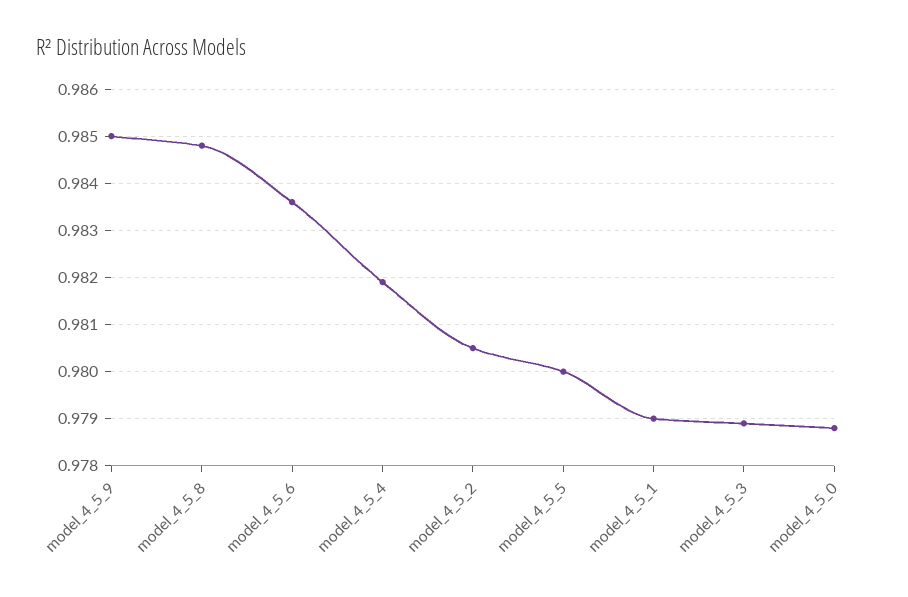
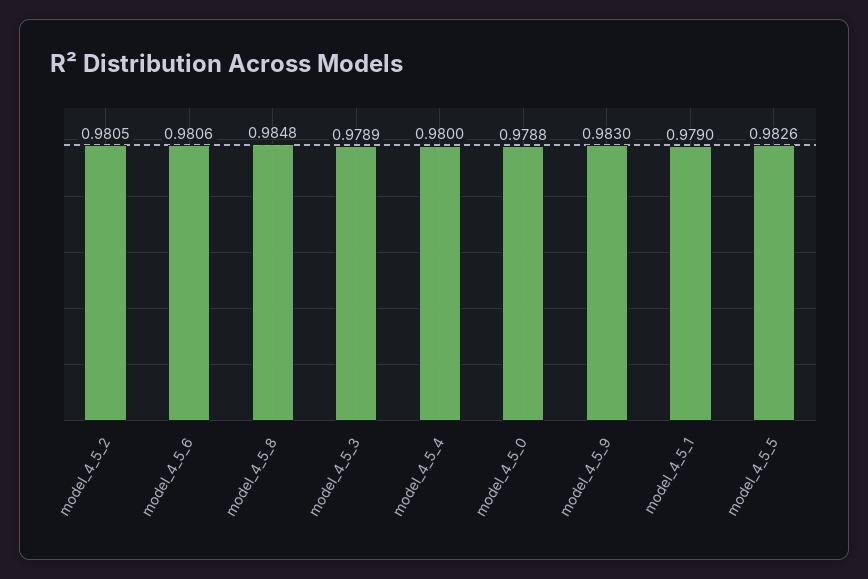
model_4_5_9: 0.985 -> 0.983
model_4_5_6: 0.9835 -> 0.9806
model_4_5_4: 0.982 -> 0.98
model_4_5_5: 0.98 -> 0.9826

